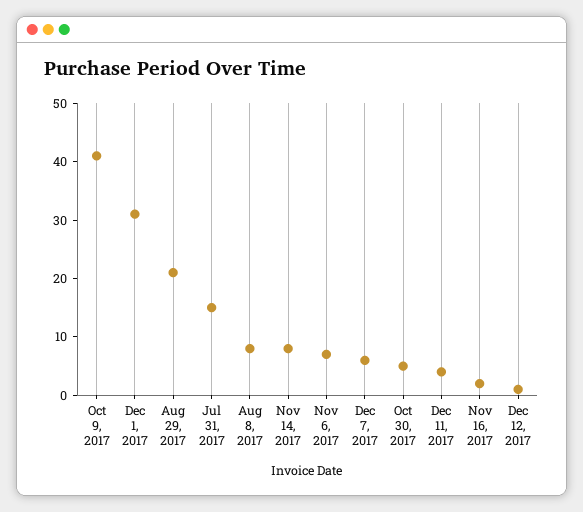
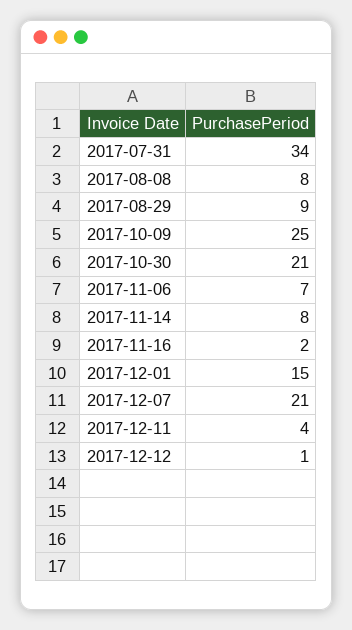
Oct 9, 2017: 40 -> 25
Dec 1, 2017: 30 -> 15
Aug 29, 2017: 20 -> 9
Jul 31, 2017: 15 -> 34
Dec 7, 2017: 5 -> 21
Oct 30, 2017: 5 -> 21

